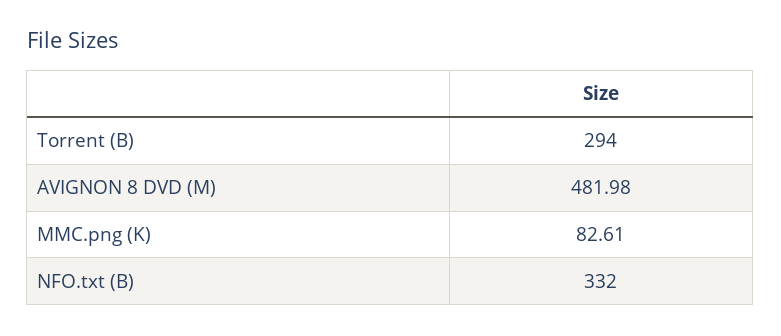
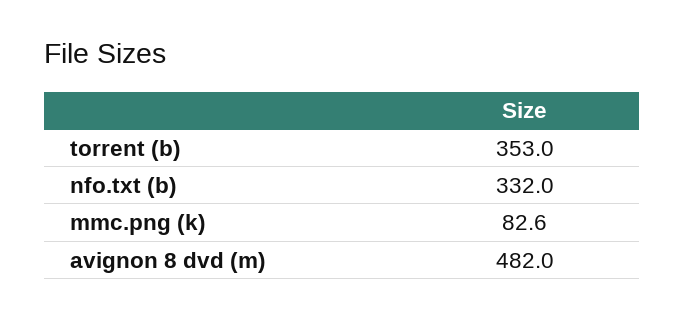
Torrent (B): 294 -> 353

